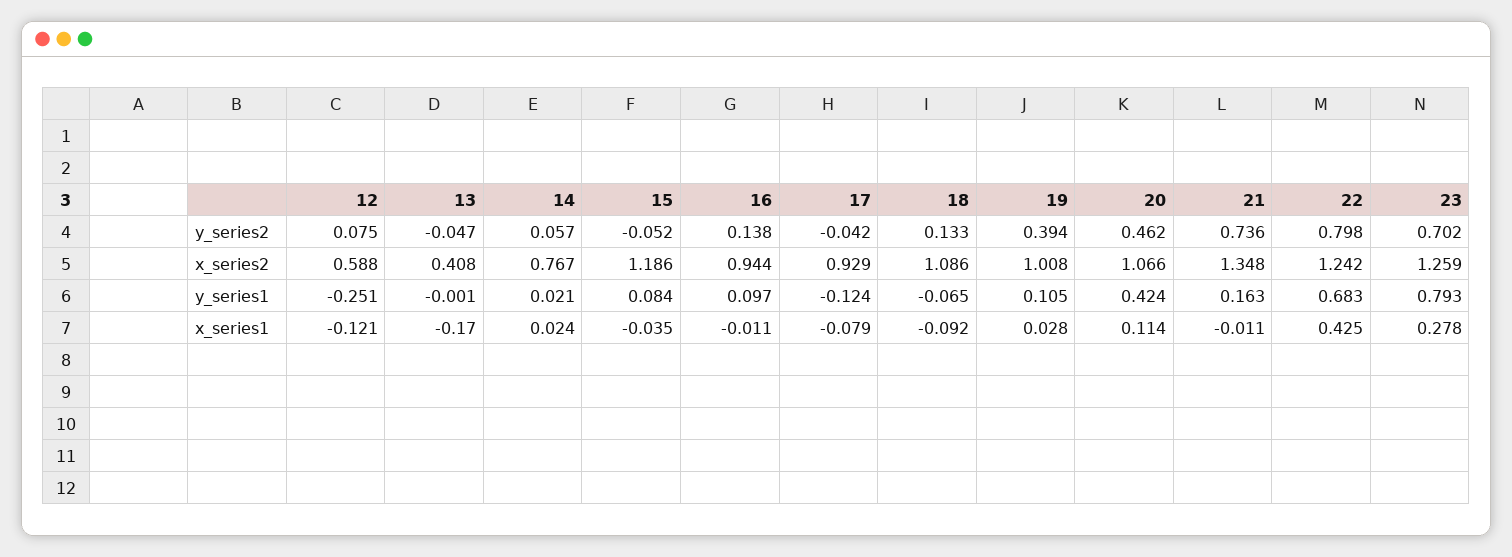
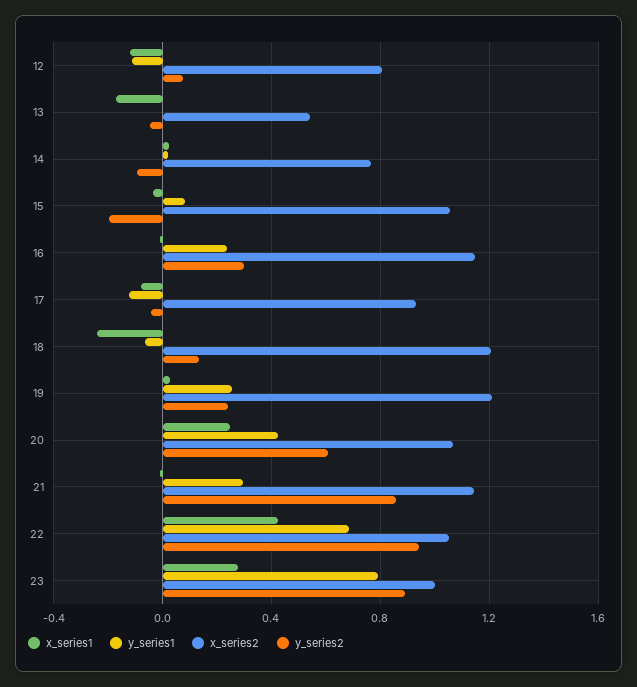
y_series2, 14: 0.057 -> -0.1
y_series2, 15: -0.052 -> -0.2
y_series2, 16: 0.138 -> 0.3
y_series2, 19: 0.394 -> 0.25
y_series2, 20: 0.462 -> 0.6
y_series2, 21: 0.736 -> 0.85
y_series2, 22: 0.798 -> 0.95
y_series2, 23: 0.702 -> 0.9
x_series2, 12: 0.588 -> 0.8
x_series2, 13: 0.408 -> 0.55
x_series2, 15: 1.186 -> 1.05
x_series2, 16: 0.944 -> 1.15
x_series2, 18: 1.086 -> 1.2
x_series2, 19: 1.008 -> 1.2
x_series2, 21: 1.348 -> 1.15
x_series2, 22: 1.242 -> 1.05
x_series2, 23: 1.259 -> 1
y_series1, 12: -0.251 -> -0.1
y_series1, 16: 0.097 -> 0.25
y_series1, 19: 0.105 -> 0.25
y_series1, 21: 0.163 -> 0.3
x_series1, 18: -0.092 -> -0.25
x_series1, 20: 0.114 -> 0.25

